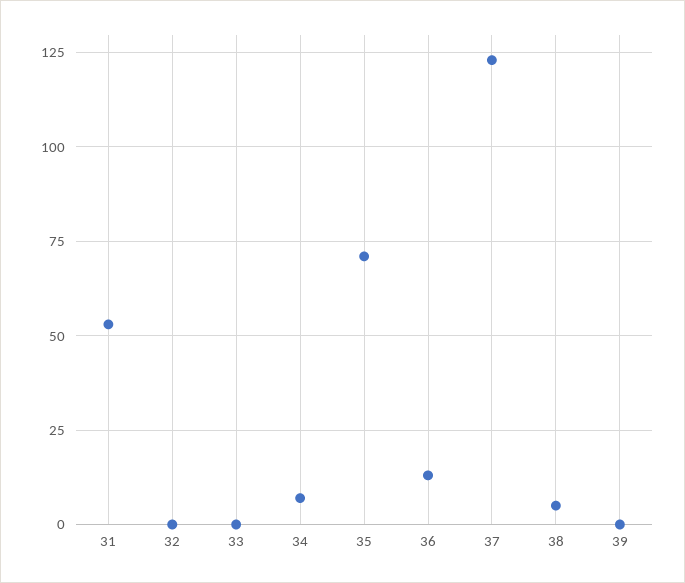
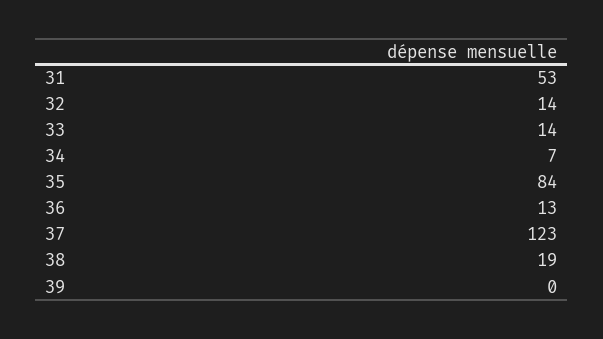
32: 0 -> 14
33: 0 -> 14
35: 70 -> 84
38: 5 -> 19

